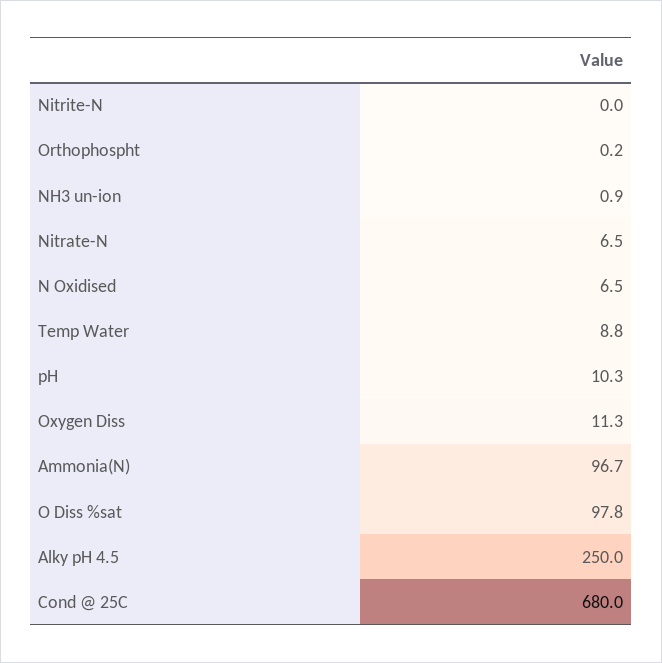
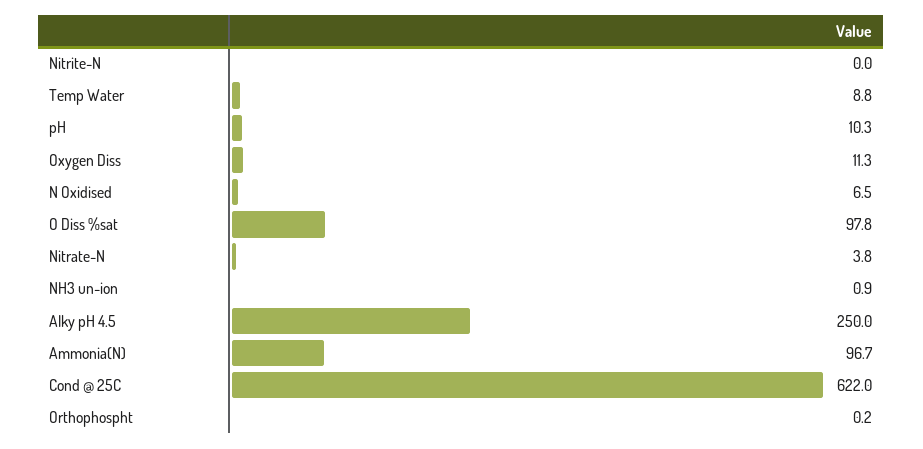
Nitrate-N: 6.5 -> 3.8
Cond @ 25C: 680 -> 622

